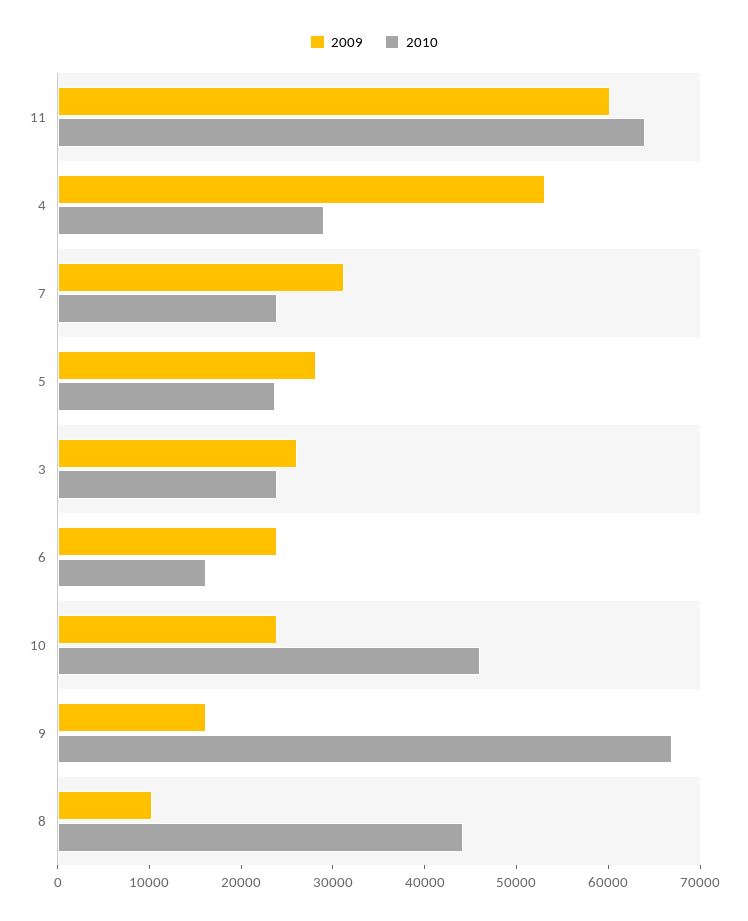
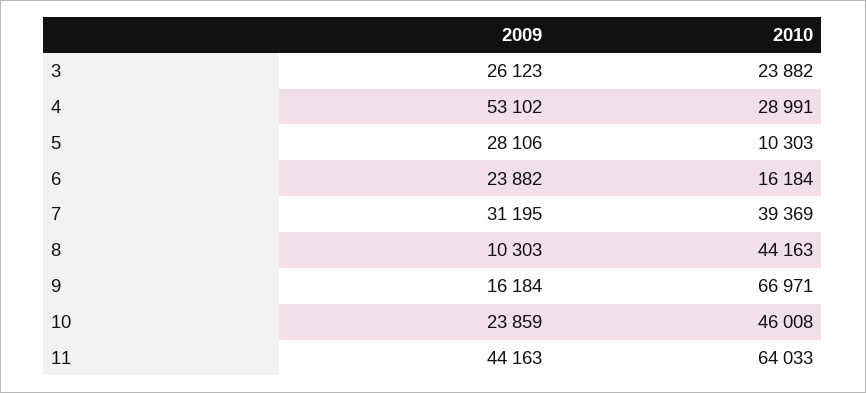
2009, 11: 60000 -> 44163
2010, 7: 24000 -> 39369
2010, 5: 24000 -> 10303

